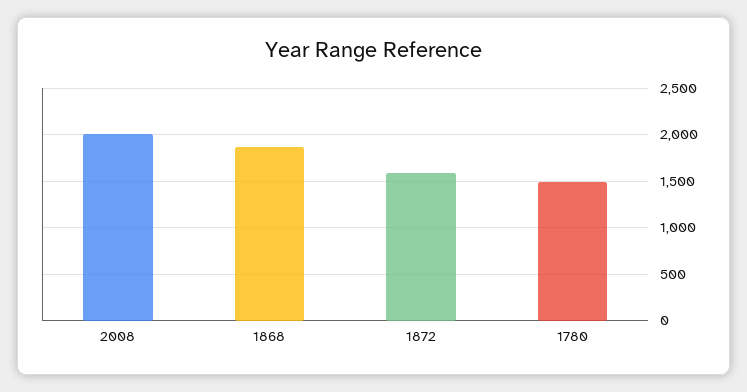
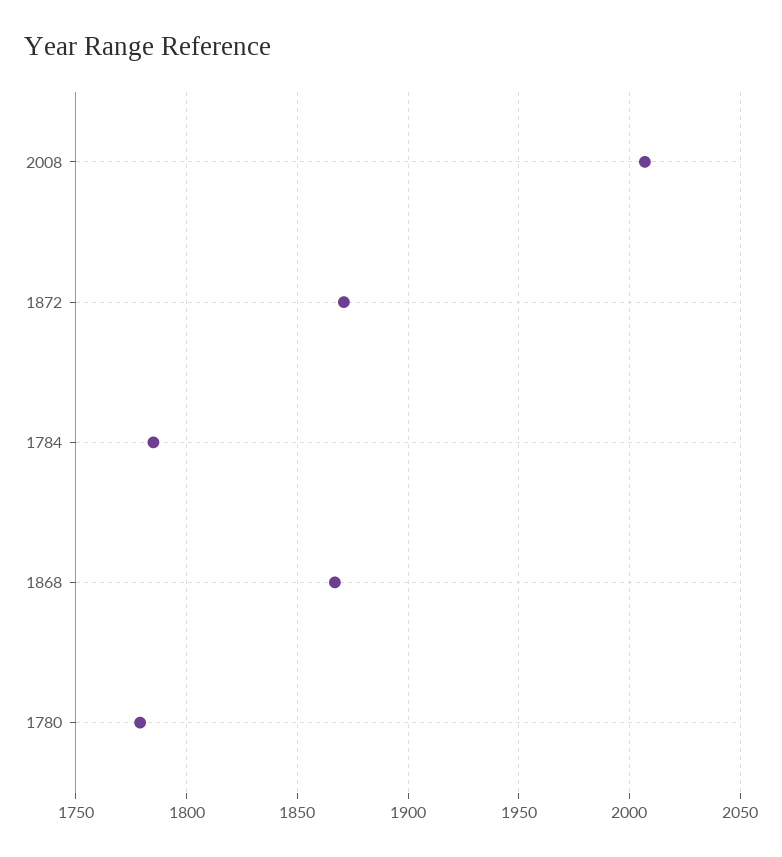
1872: 1600 -> 1870
1780: 1500 -> 1780
1784: none -> 1785

